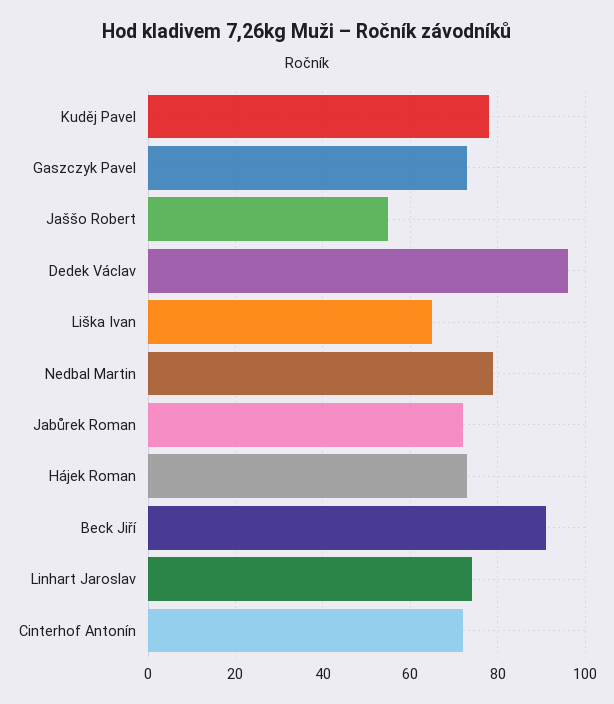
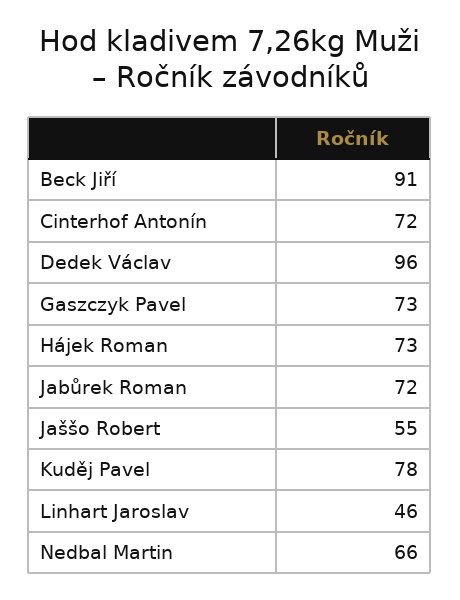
Liška Ivan: 65 -> none
Nedbal Martin: 80 -> 66
Linhart Jaroslav: 75 -> 46

